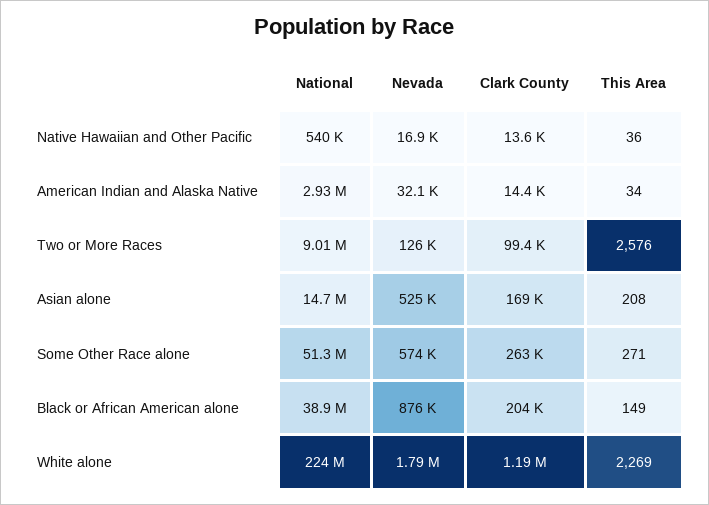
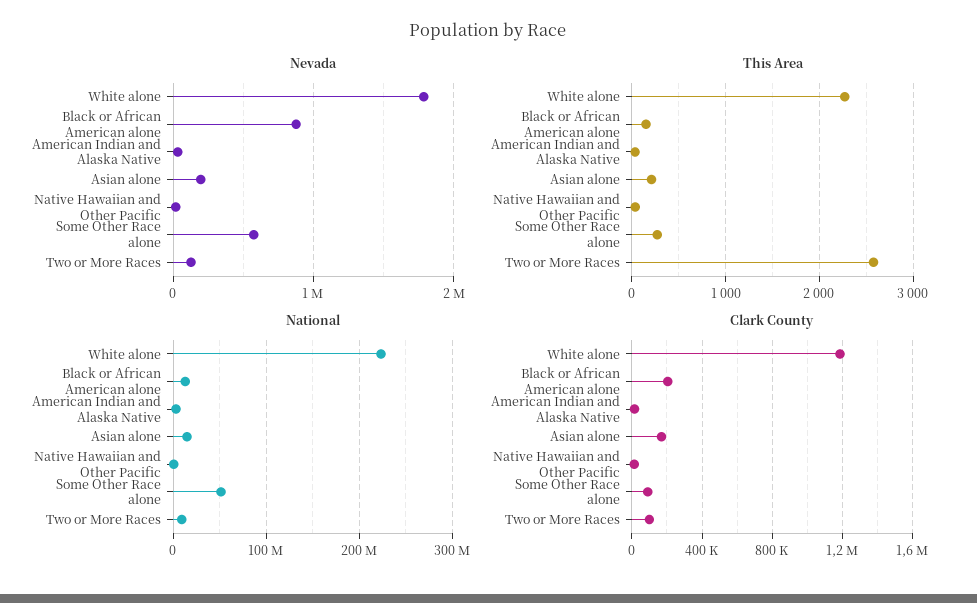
Nevada, Asian alone: 525000 -> 200000
Clark County, Some Other Race alone: 263000 -> 100000
National, Black or African American alone: 38900000 -> 10000000

